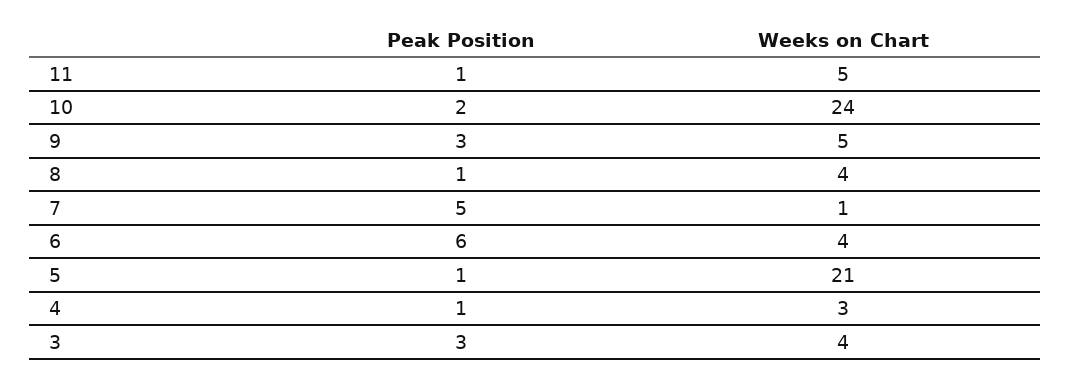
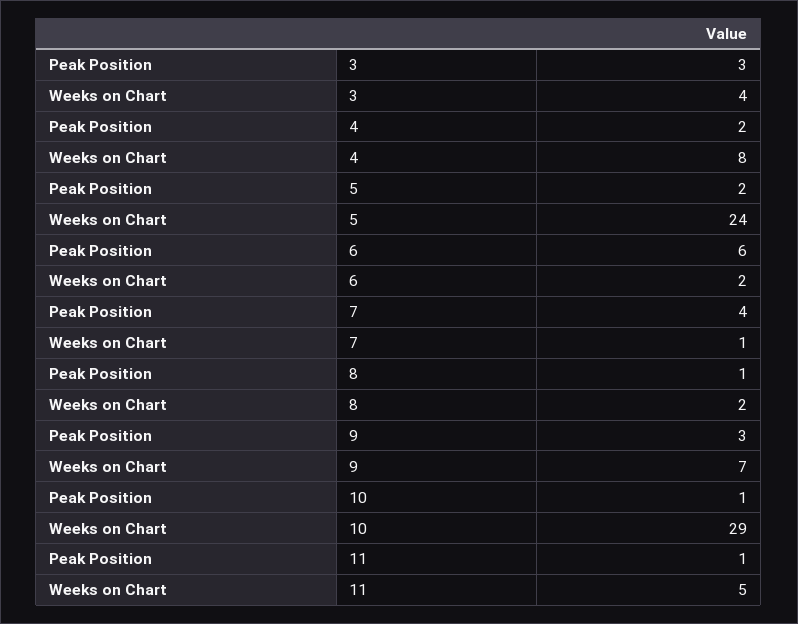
Peak Position, 10: 2 -> 1
Weeks on Chart, 10: 24 -> 29
Weeks on Chart, 9: 5 -> 7
Weeks on Chart, 8: 4 -> 2
Peak Position, 7: 5 -> 4
Weeks on Chart, 6: 4 -> 2
Peak Position, 5: 1 -> 2
Weeks on Chart, 5: 21 -> 24
Peak Position, 4: 1 -> 2
Weeks on Chart, 4: 3 -> 8

